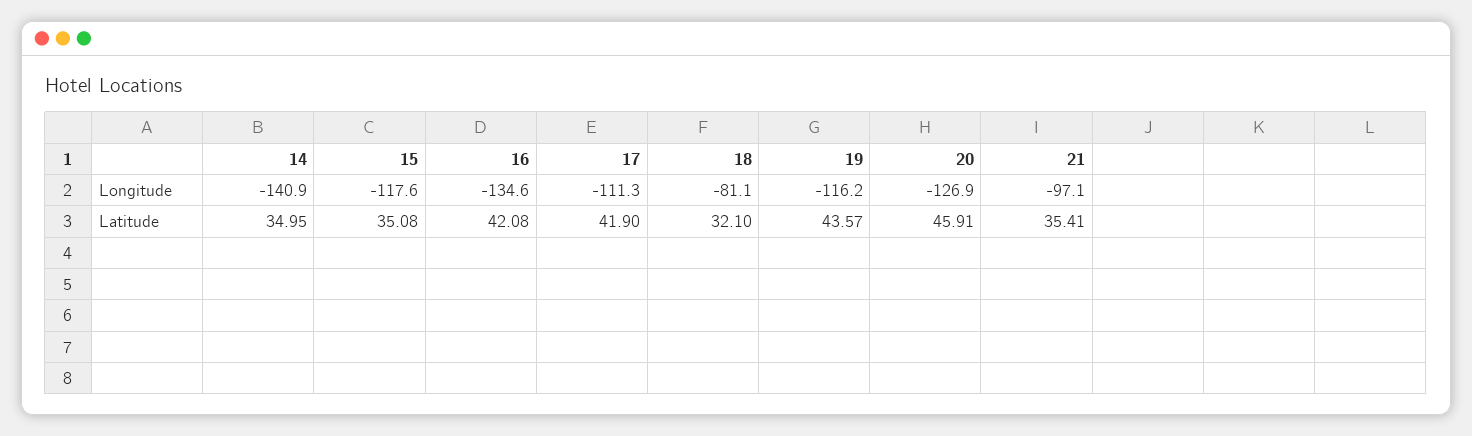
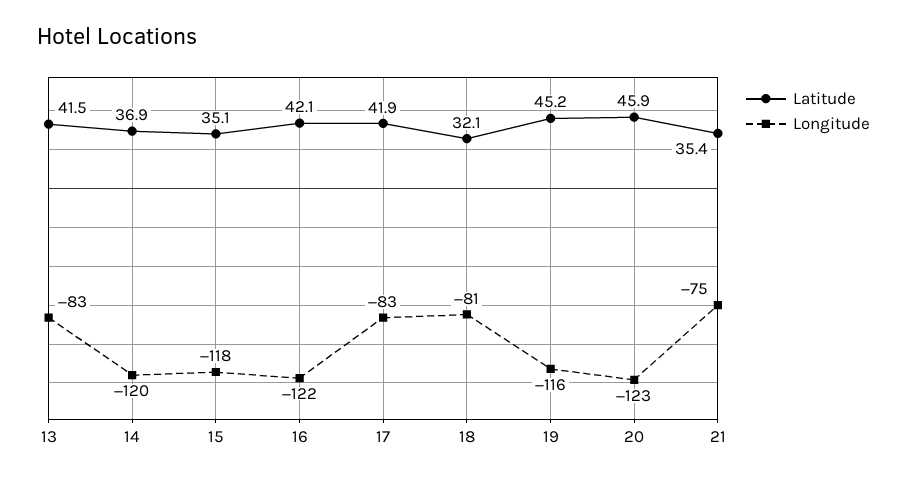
Longitude, 14: -140.9 -> -120
Longitude, 16: -134.6 -> -122
Longitude, 17: -111.3 -> -83
Longitude, 20: -126.9 -> -123
Longitude, 21: -97.1 -> -75
Latitude, 14: 34.95 -> 36.9
Latitude, 19: 43.57 -> 45.2
Latitude, 13: none -> 41.5
Longitude, 13: none -> -83

